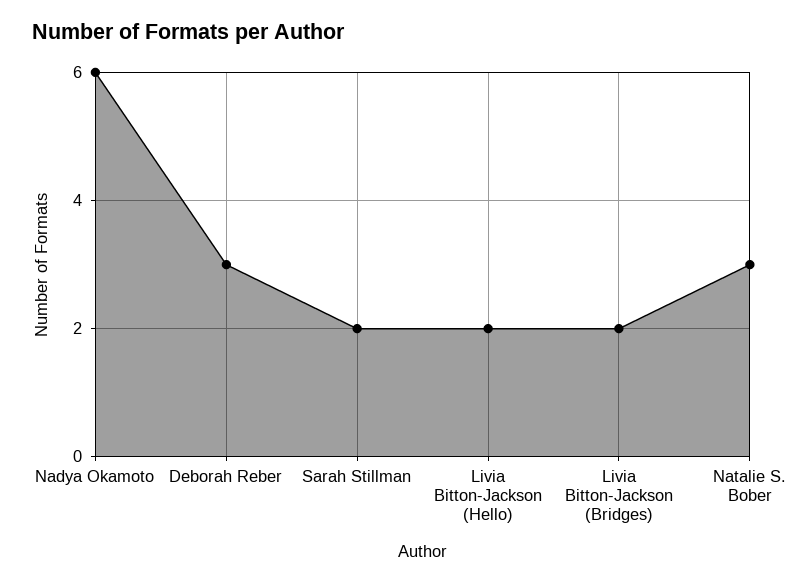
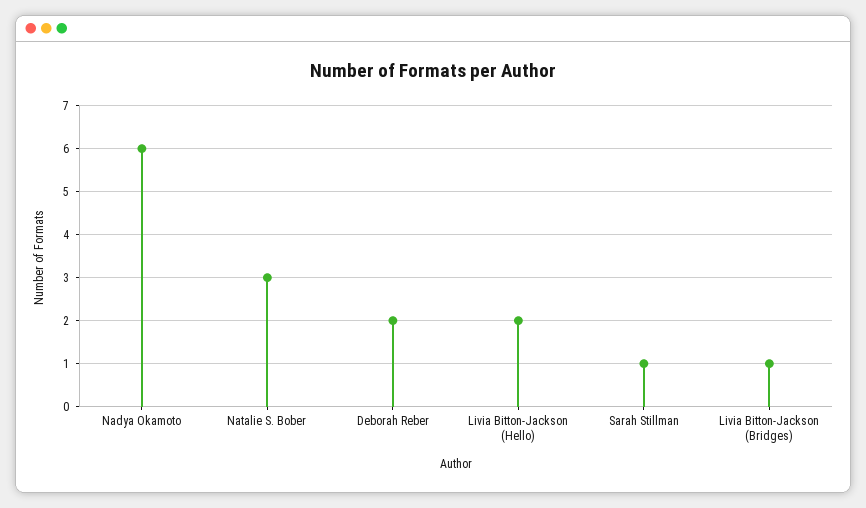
Deborah Reber: 3 -> 2
Sarah Stillman: 2 -> 1
Livia Bitton-Jackson (Bridges): 2 -> 1

